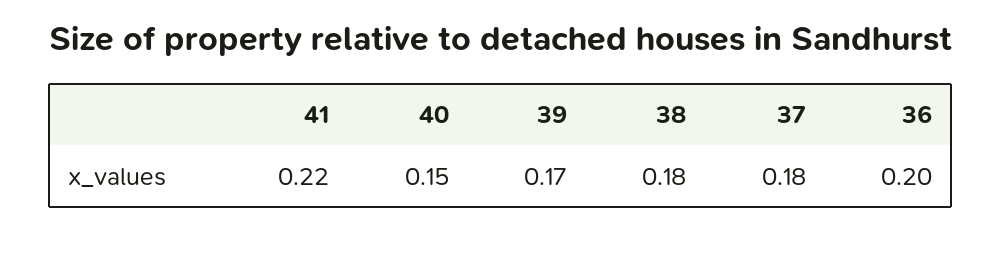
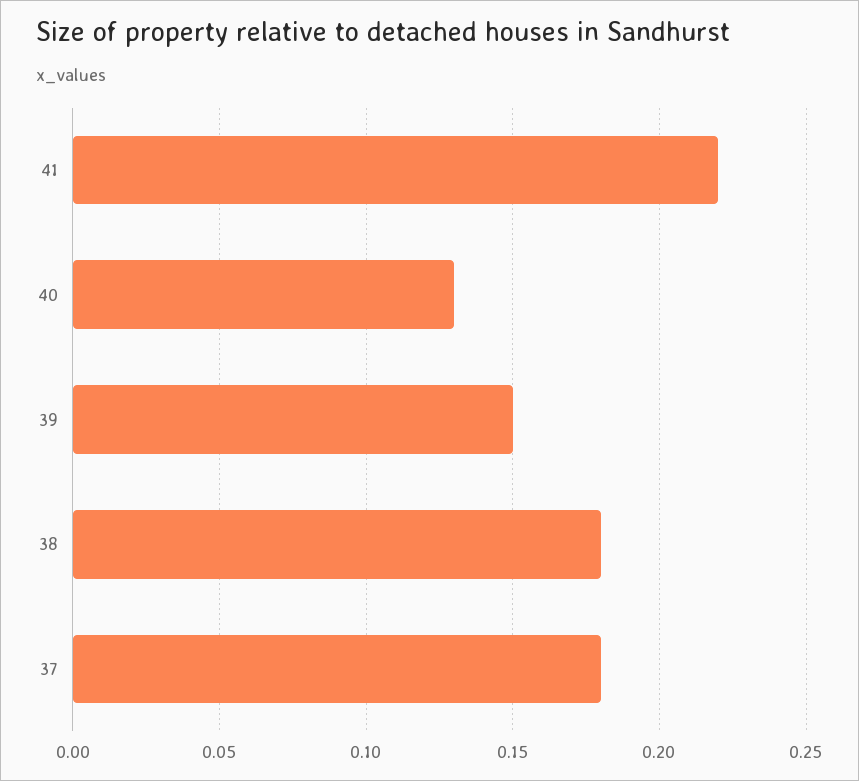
40: 0.15 -> 0.13
39: 0.17 -> 0.15
36: 0.2 -> none

